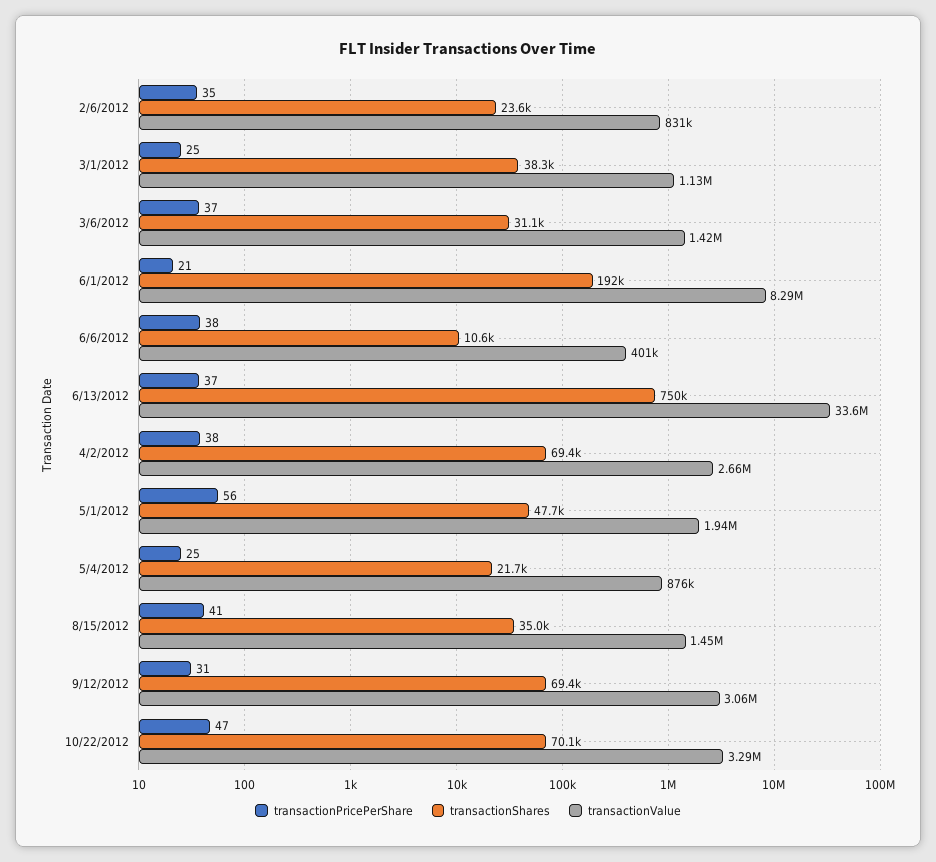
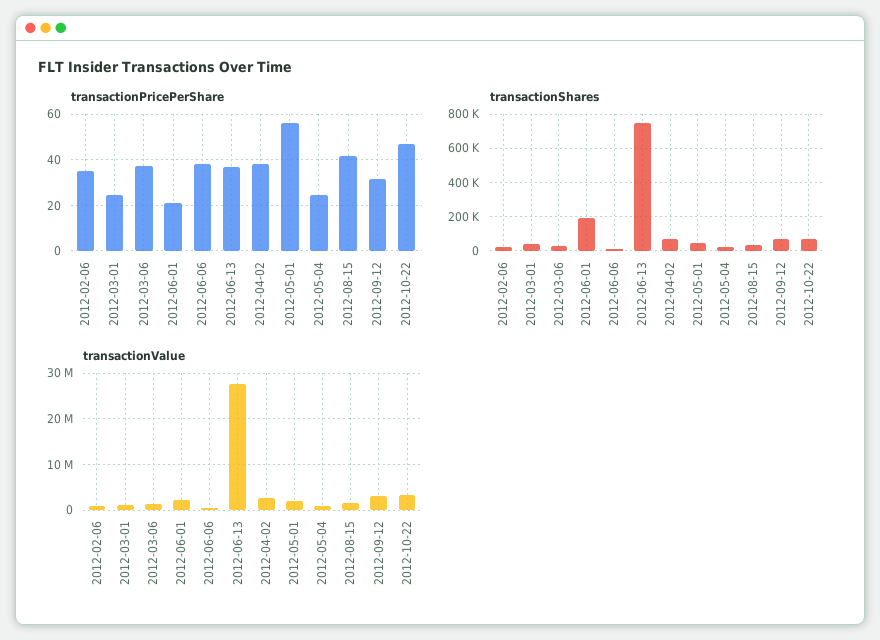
transactionValue, 6/1/2012: 8290000 -> 2000000
transactionValue, 6/13/2012: 33600000 -> 28000000

